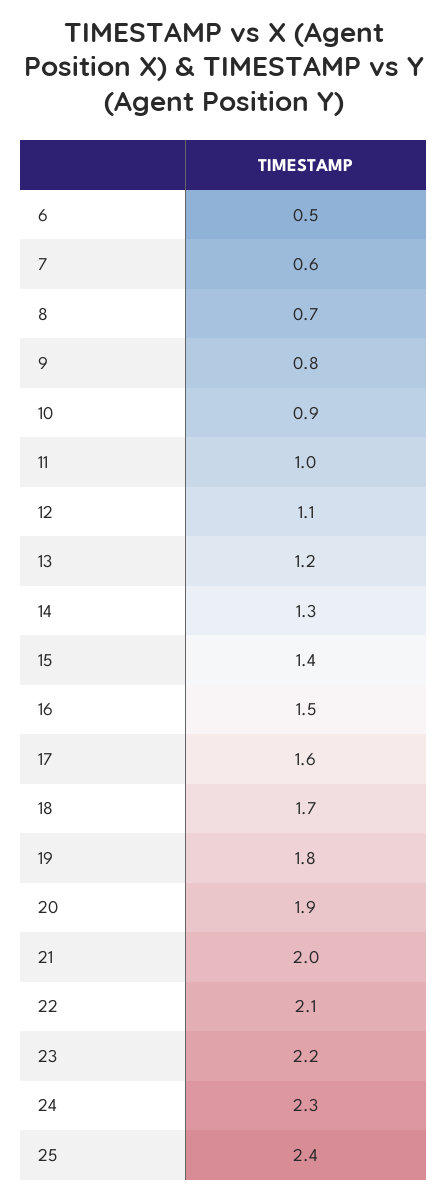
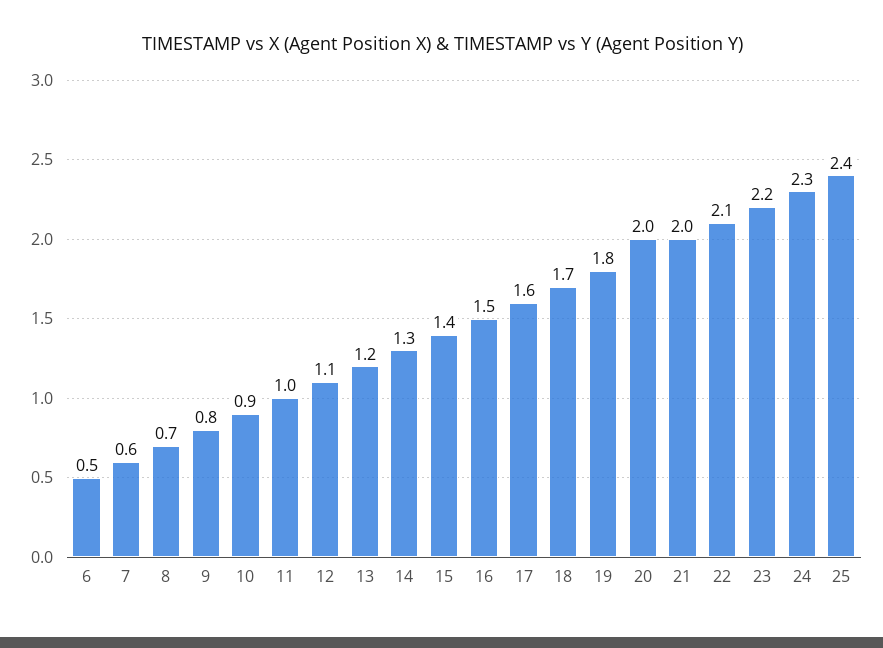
20: 1.9 -> 2

